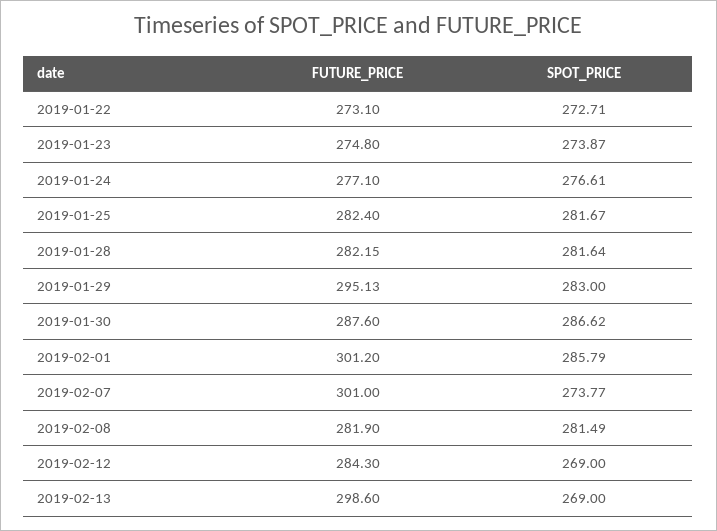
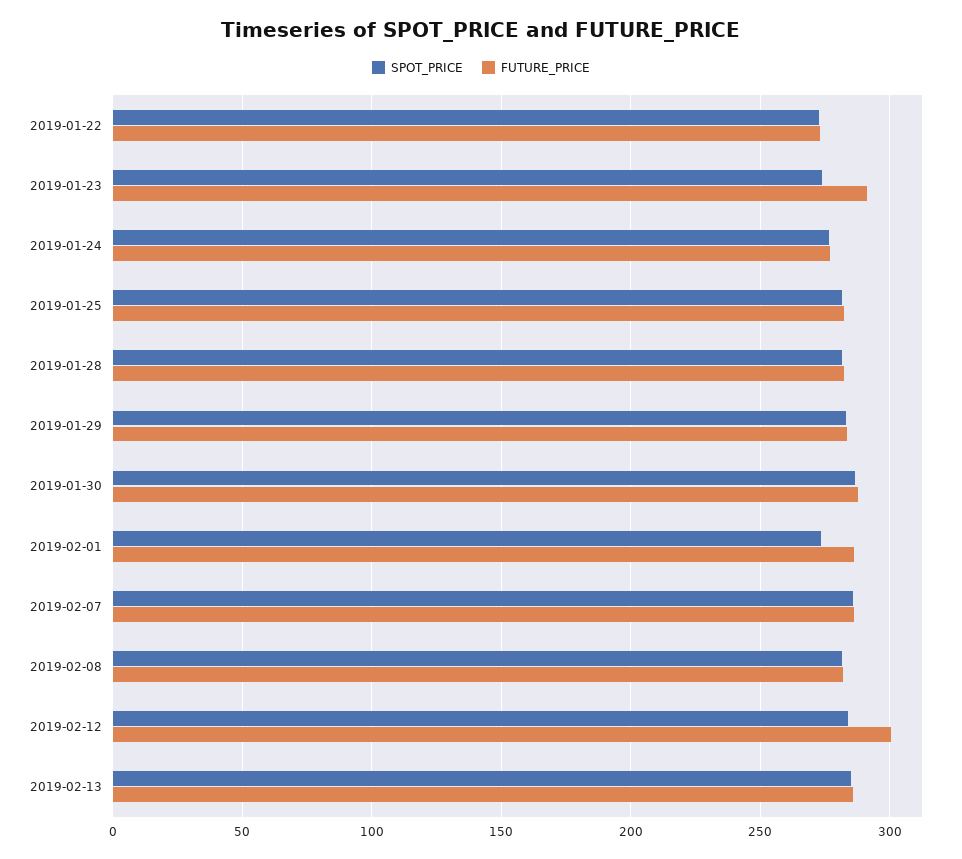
FUTURE_PRICE, 2019-01-23: 274.8 -> 290
FUTURE_PRICE, 2019-01-29: 295.13 -> 285
FUTURE_PRICE, 2019-02-01: 301.2 -> 285
SPOT_PRICE, 2019-02-01: 285.79 -> 275
FUTURE_PRICE, 2019-02-07: 301 -> 285
SPOT_PRICE, 2019-02-07: 273.77 -> 285
FUTURE_PRICE, 2019-02-12: 284.3 -> 300
SPOT_PRICE, 2019-02-12: 269 -> 285
FUTURE_PRICE, 2019-02-13: 298.6 -> 285
SPOT_PRICE, 2019-02-13: 269 -> 285

